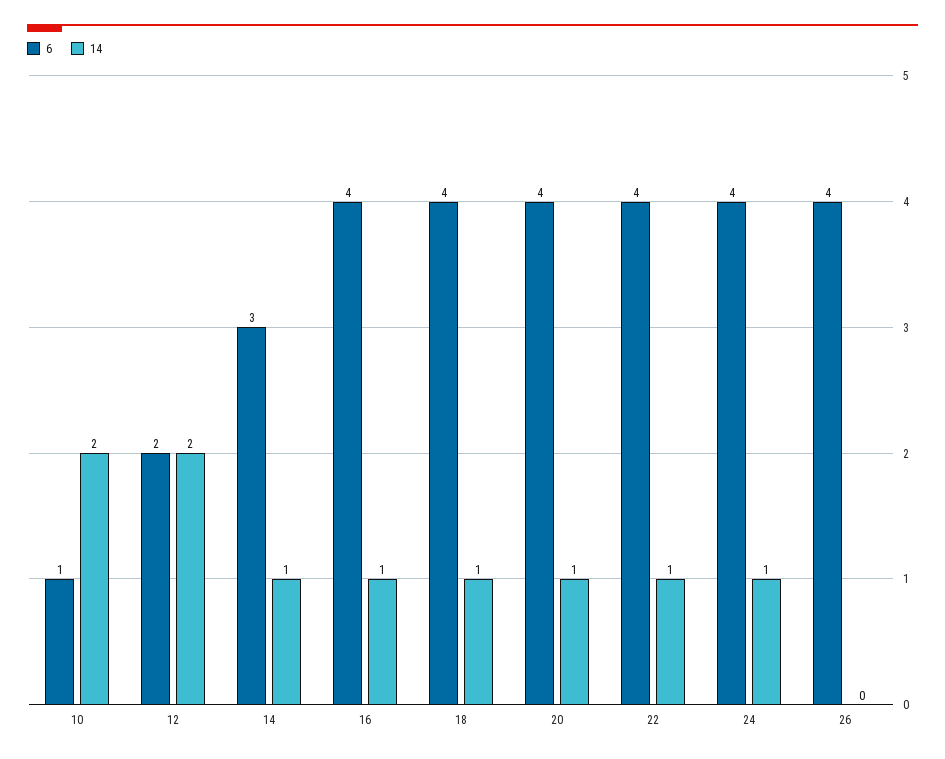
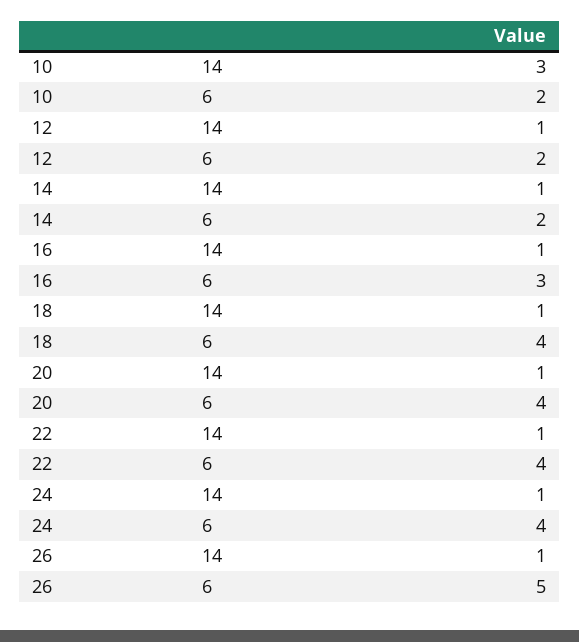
6, 10: 1 -> 2
14, 10: 2 -> 3
14, 12: 2 -> 1
6, 14: 3 -> 2
6, 16: 4 -> 3
6, 26: 4 -> 5
14, 26: 0 -> 1

